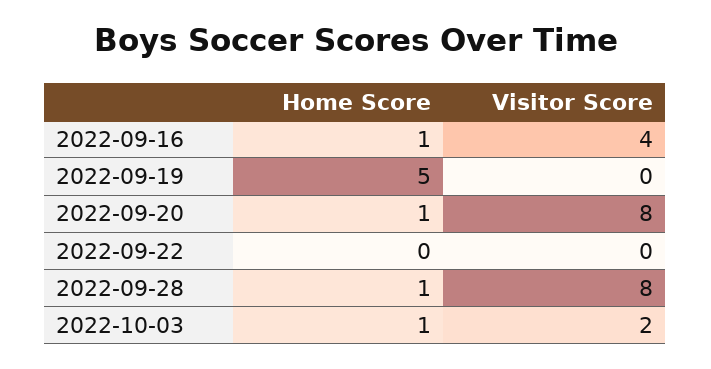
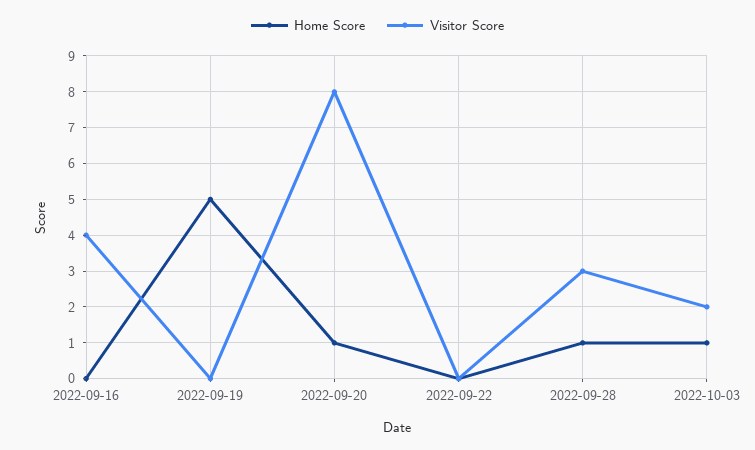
Home Score, 2022-09-16: 1 -> 0
Visitor Score, 2022-09-28: 8 -> 3

